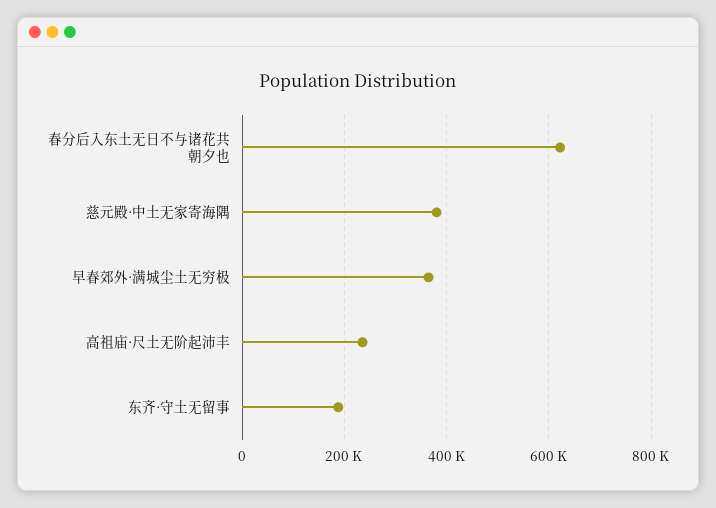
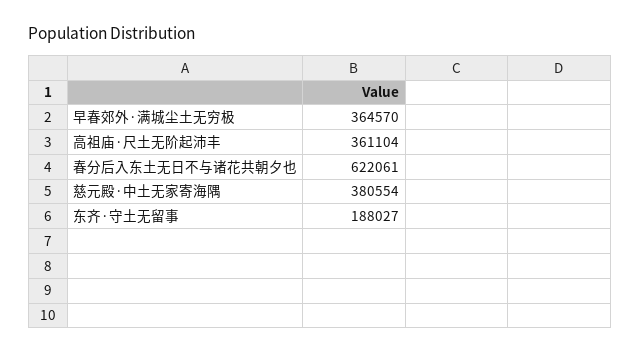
高祖庙·尺土无阶起沛丰: 240000 -> 361104

